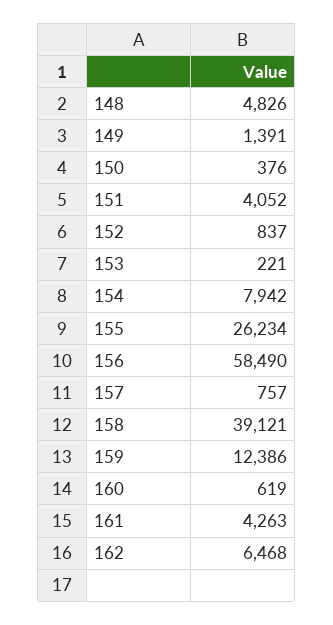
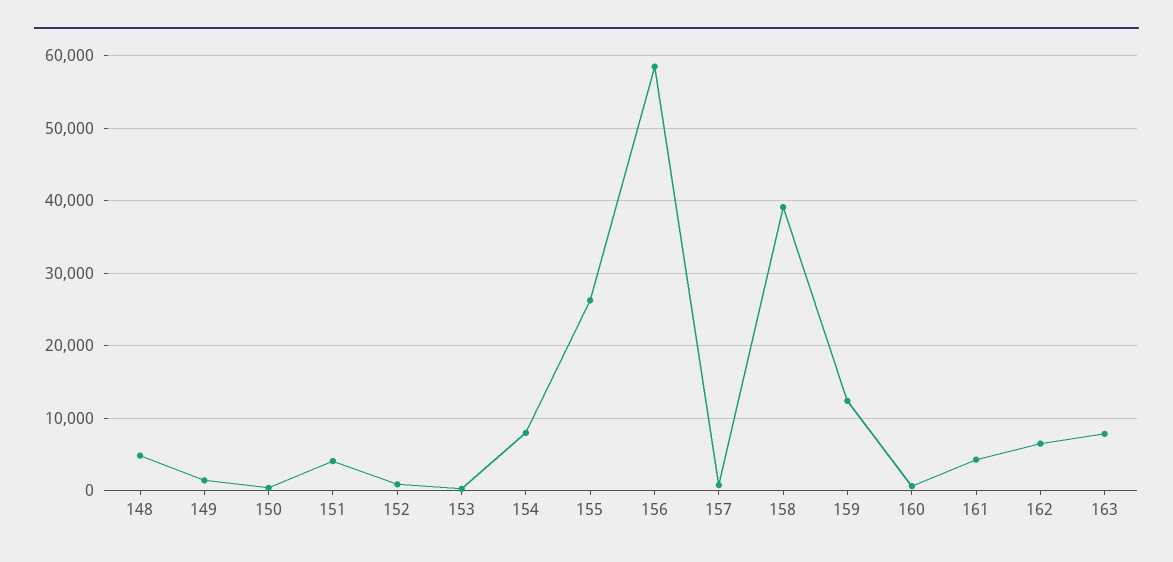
163: none -> 8000

